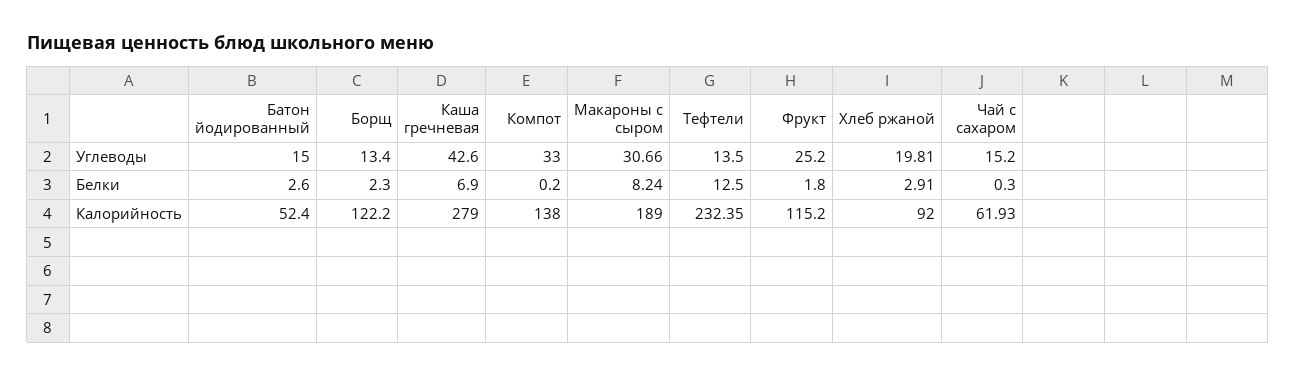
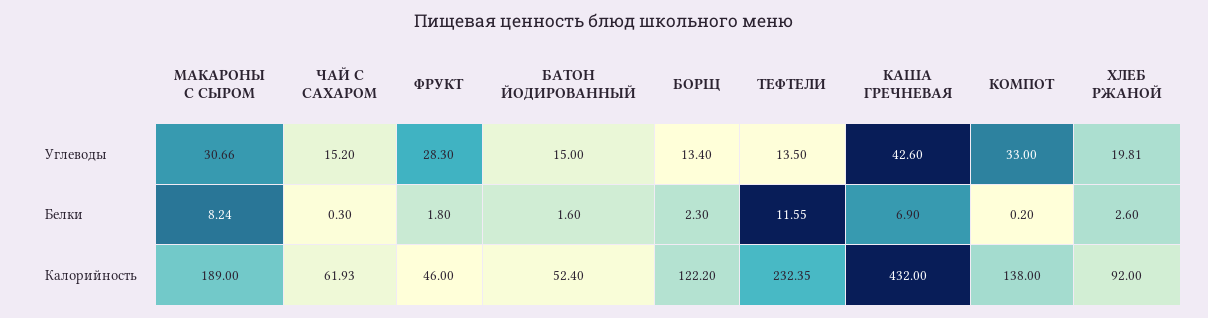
Фрукт, Углеводы: 25.2 -> 28.3
Батон йодированный, Белки: 2.6 -> 1.6
Тефтели, Белки: 12.5 -> 11.55
Хлеб ржаной, Белки: 2.91 -> 2.6
Каша гречневая, Калорийность: 279 -> 432
Фрукт, Калорийность: 115.2 -> 46

